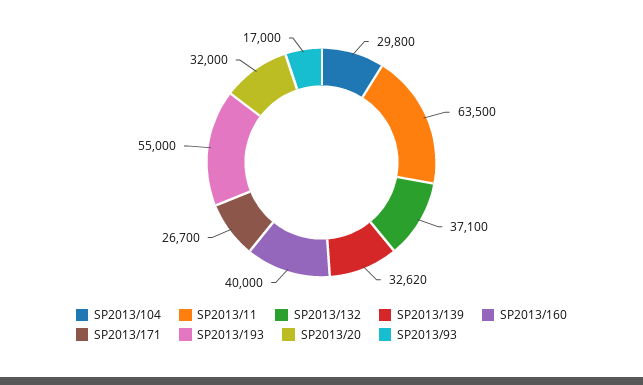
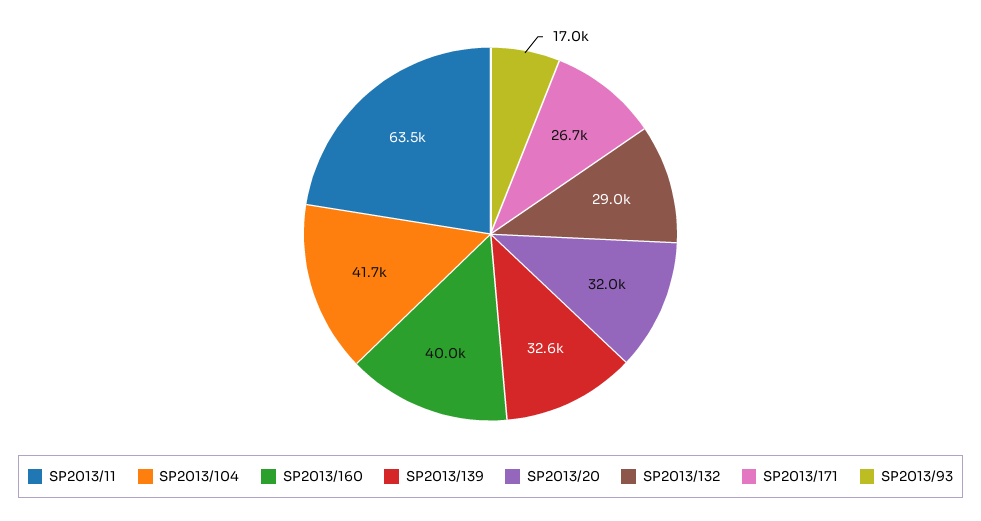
SP2013/104: 29800 -> 41700
SP2013/132: 37100 -> 29000
SP2013/193: 55000 -> none

